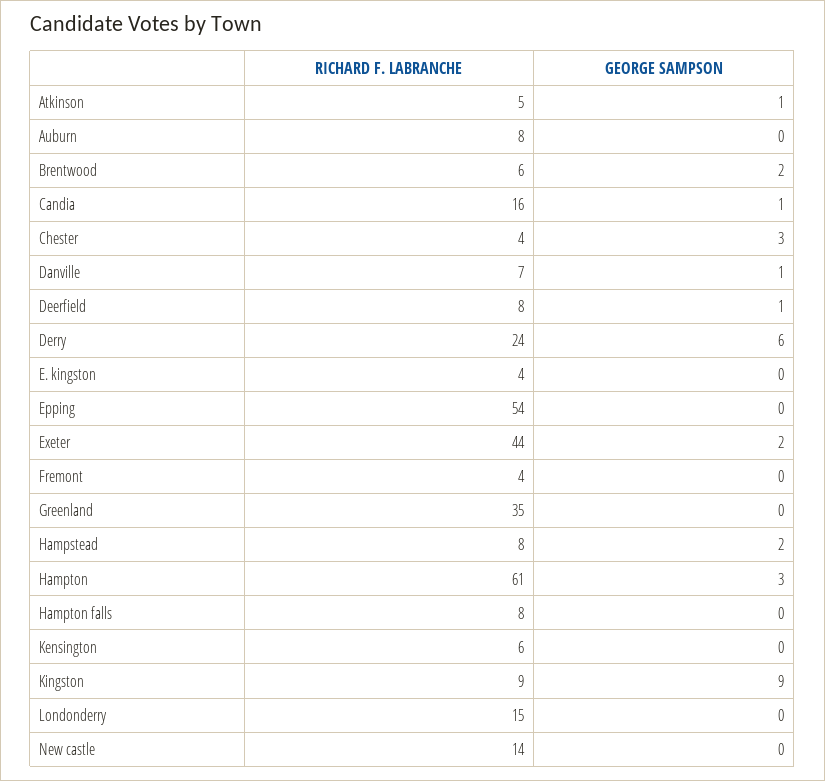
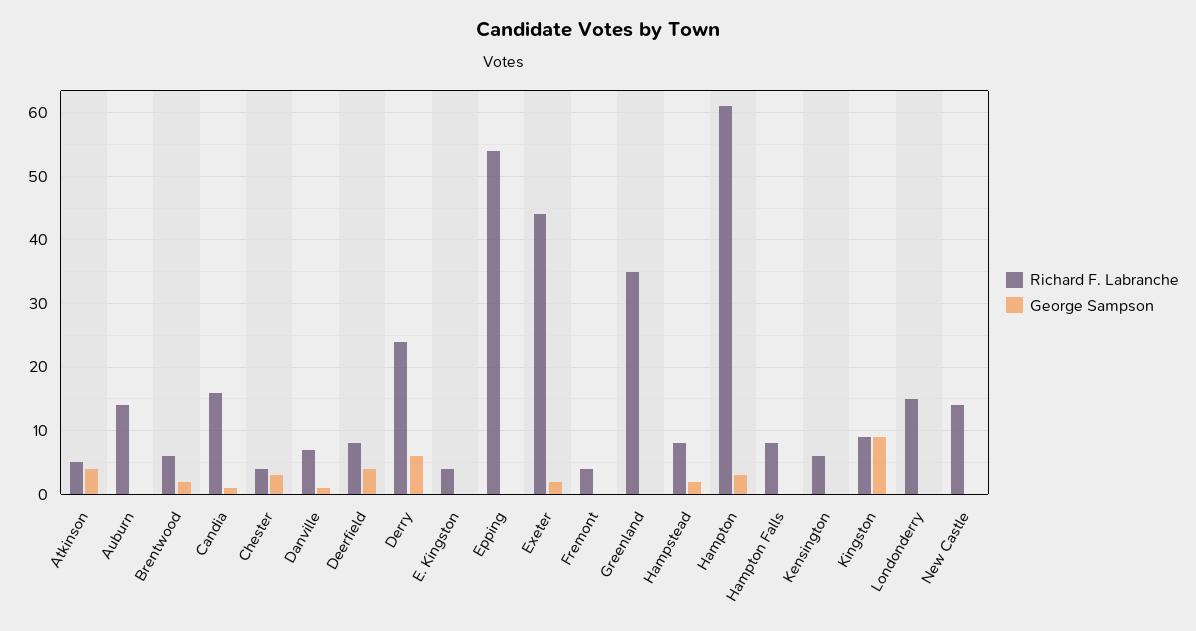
GEORGE SAMPSON, Atkinson: 1 -> 4
RICHARD F. LABRANCHE, Auburn: 8 -> 14
GEORGE SAMPSON, Deerfield: 1 -> 4

